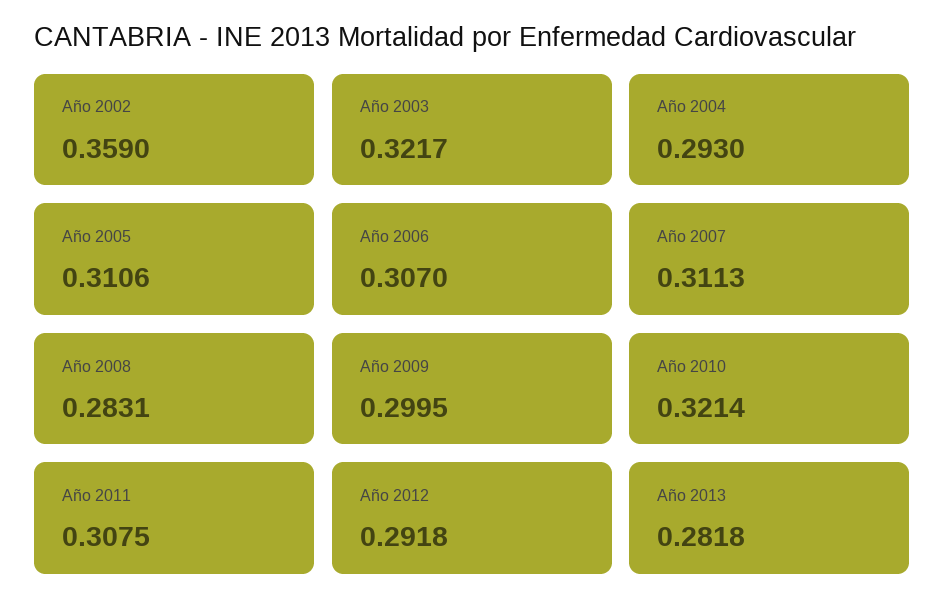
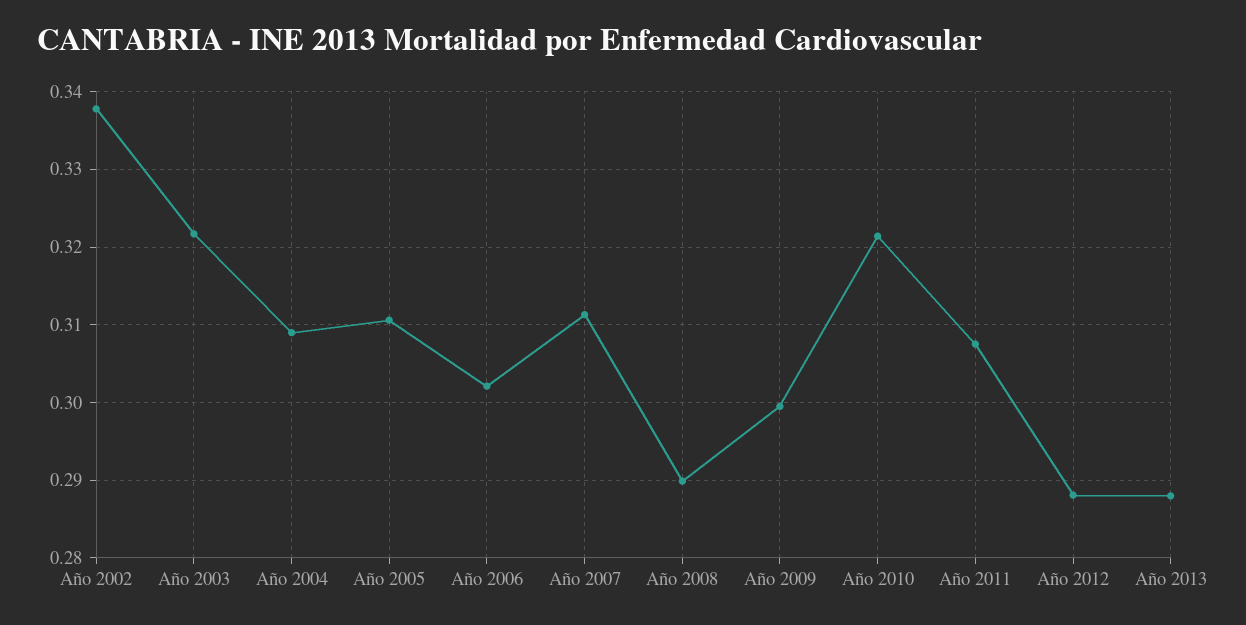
Año 2002: 0.359 -> 0.338
Año 2004: 0.293 -> 0.309
Año 2006: 0.307 -> 0.302
Año 2008: 0.2831 -> 0.29
Año 2012: 0.2918 -> 0.288
Año 2013: 0.2818 -> 0.288

